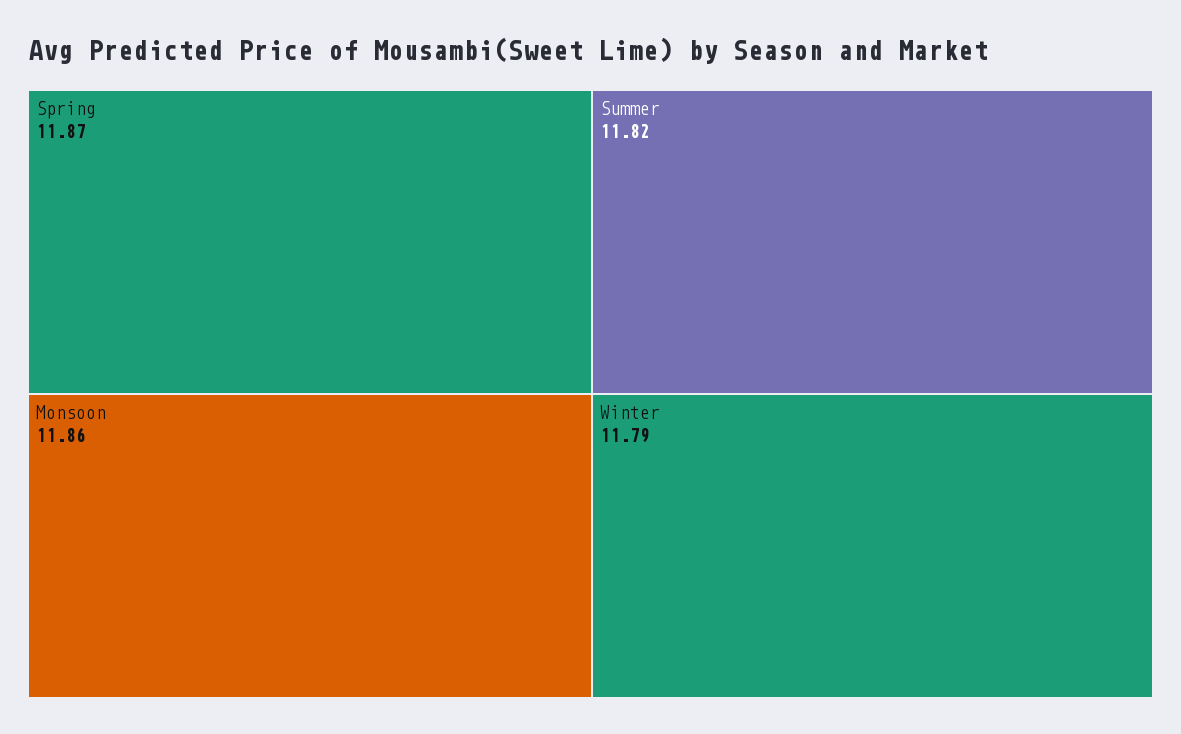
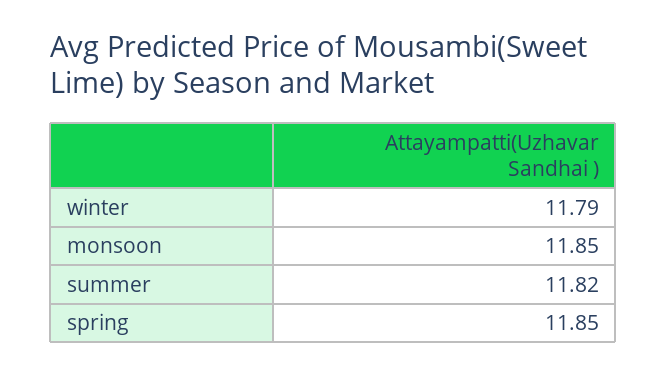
Spring: 11.87 -> 11.85
Monsoon: 11.86 -> 11.85

